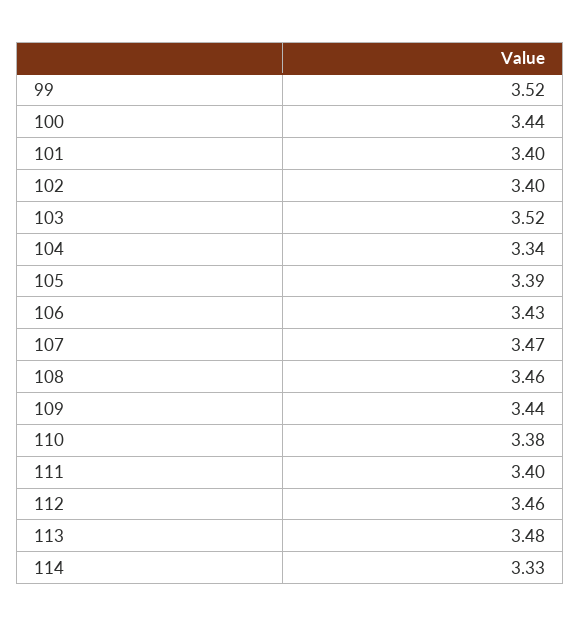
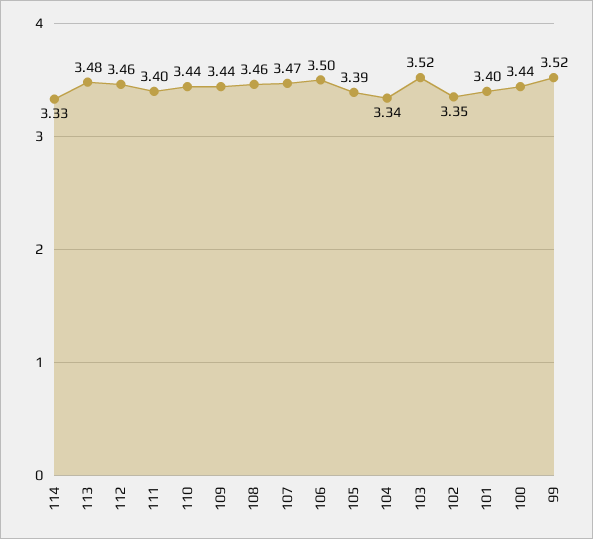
102: 3.4 -> 3.35
106: 3.43 -> 3.5
110: 3.38 -> 3.44

